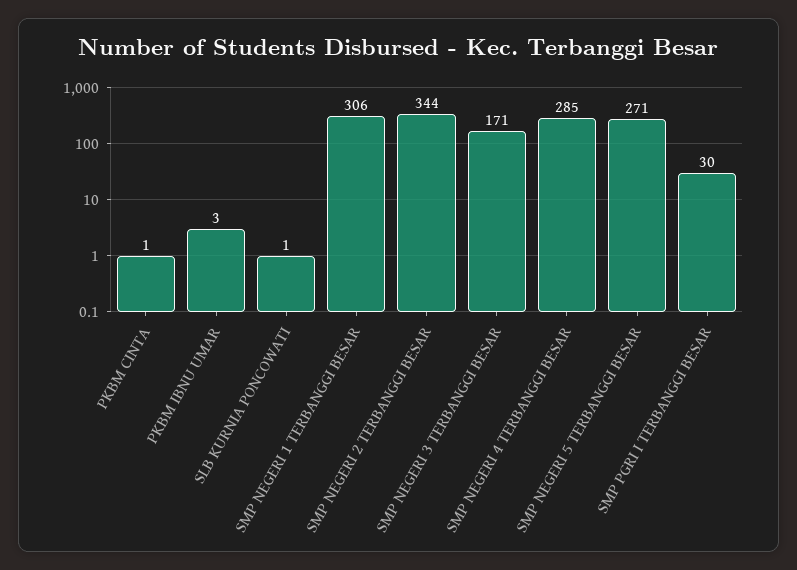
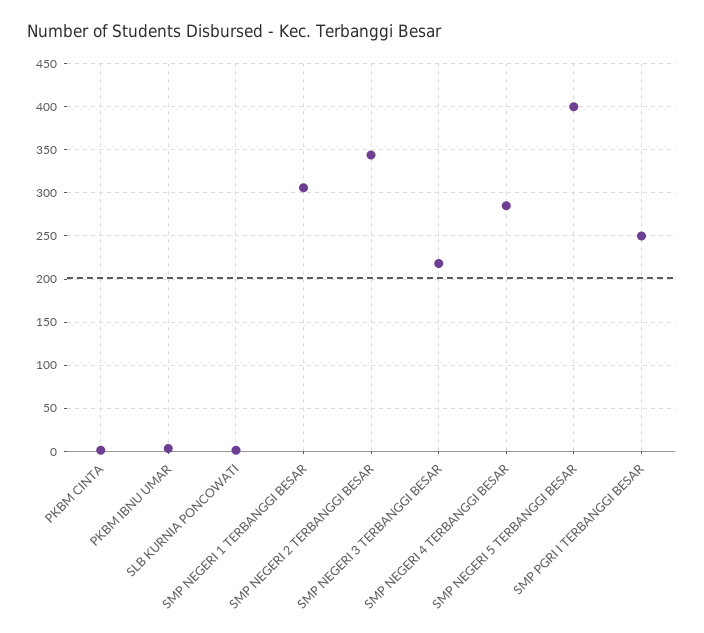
SMP NEGERI 3 TERBANGGI BESAR: 171 -> 220
SMP NEGERI 5 TERBANGGI BESAR: 271 -> 400
SMP PGRI I TERBANGGI BESAR: 30 -> 250

